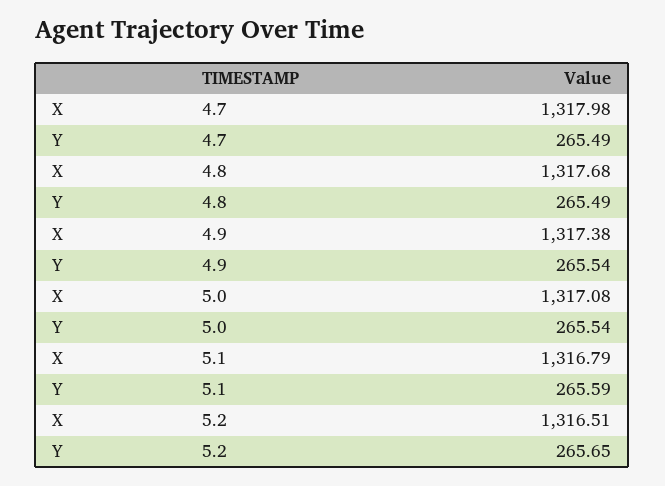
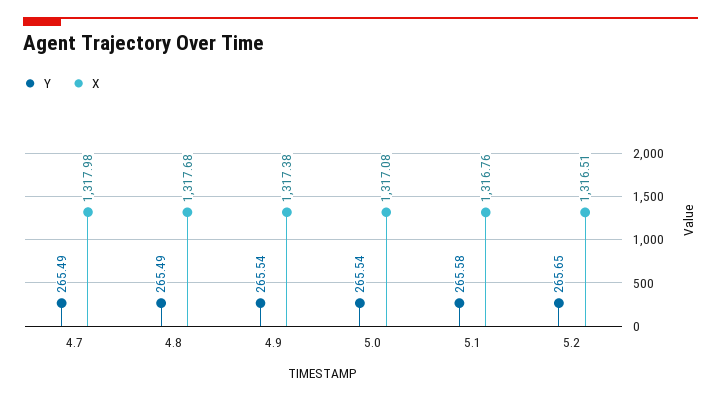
X, 5.1: 1316.79 -> 1316.76
Y, 5.1: 265.59 -> 265.58

